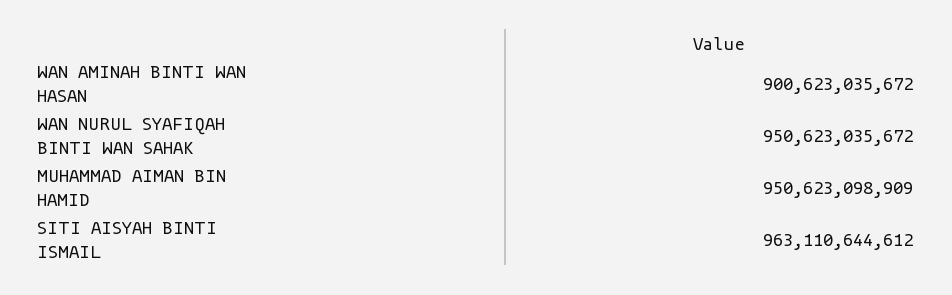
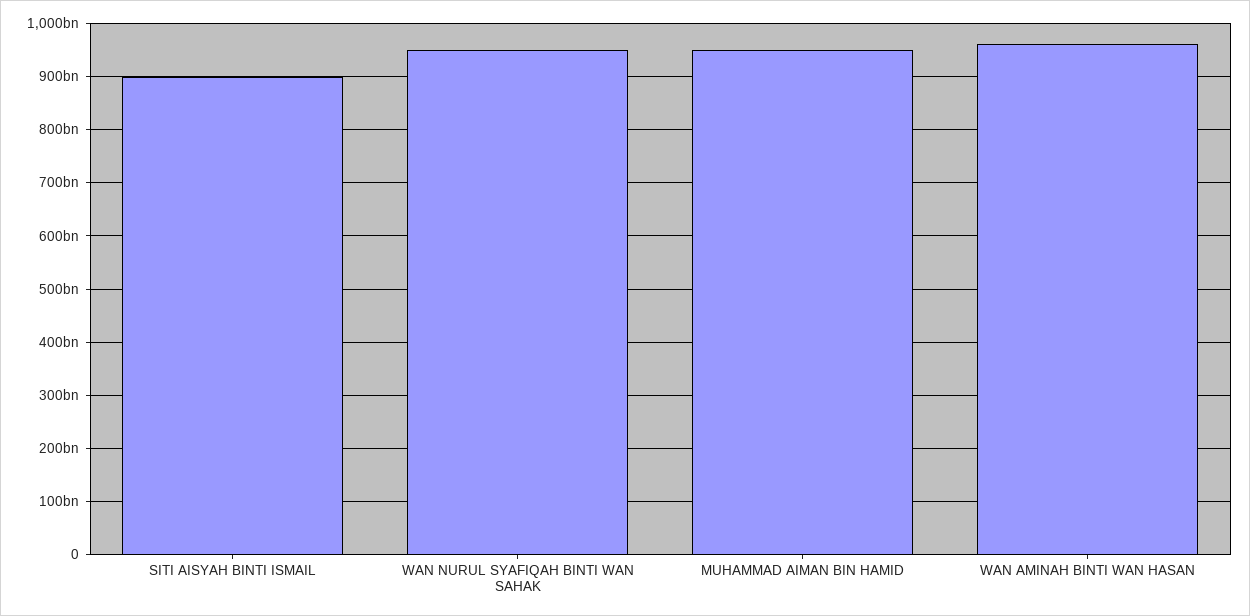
WAN AMINAH BINTI WAN HASAN: 900623035672 -> 960000000000
SITI AISYAH BINTI ISMAIL: 963110644612 -> 900000000000

